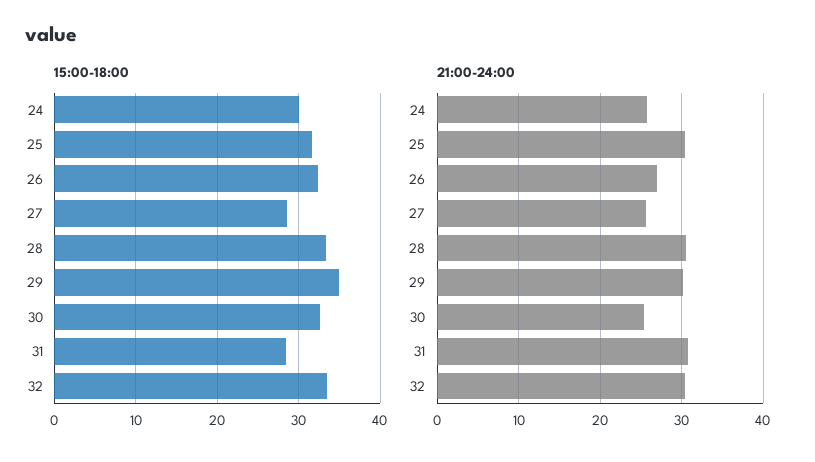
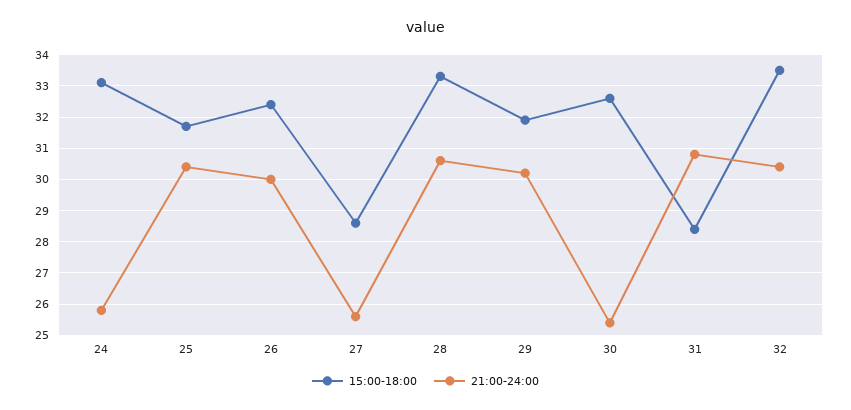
15:00-18:00, 24: 30 -> 33
15:00-18:00, 29: 35 -> 32
21:00-24:00, 26: 27 -> 30

